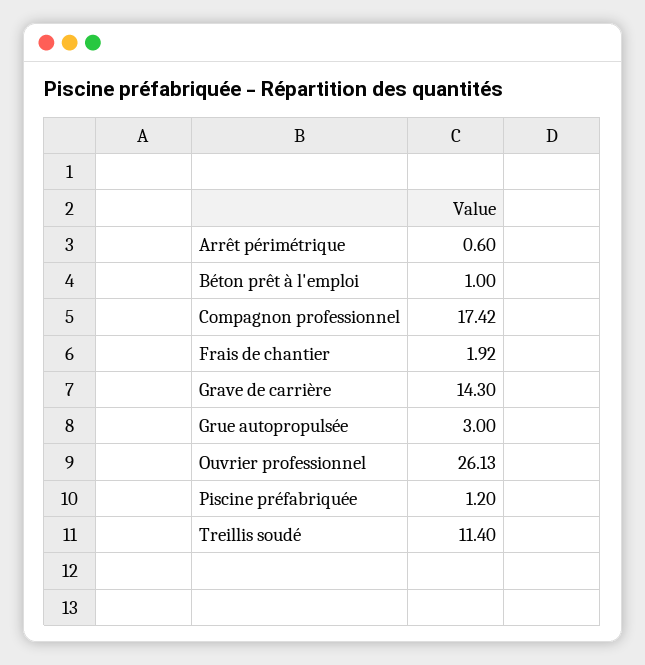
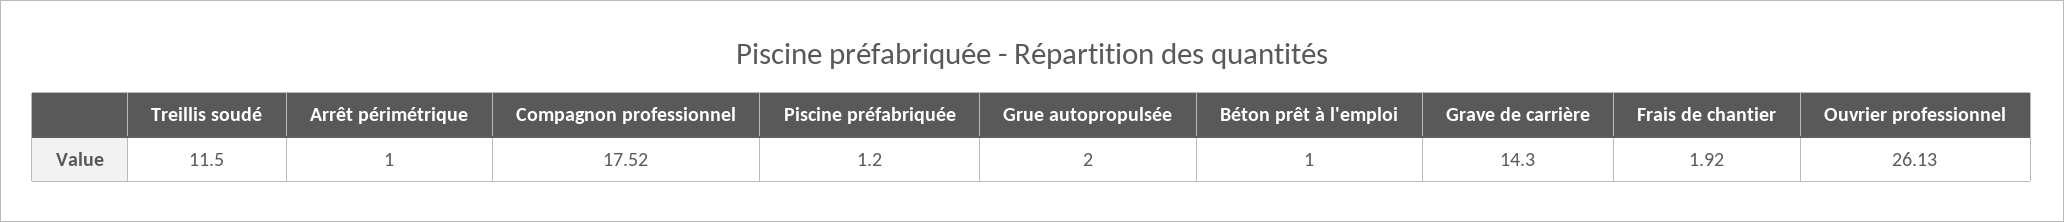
Arrêt périmétrique: 0.6 -> 1
Compagnon professionnel: 17.42 -> 17.52
Grue autopropulsée: 3 -> 2
Treillis soudé: 11.4 -> 11.5

